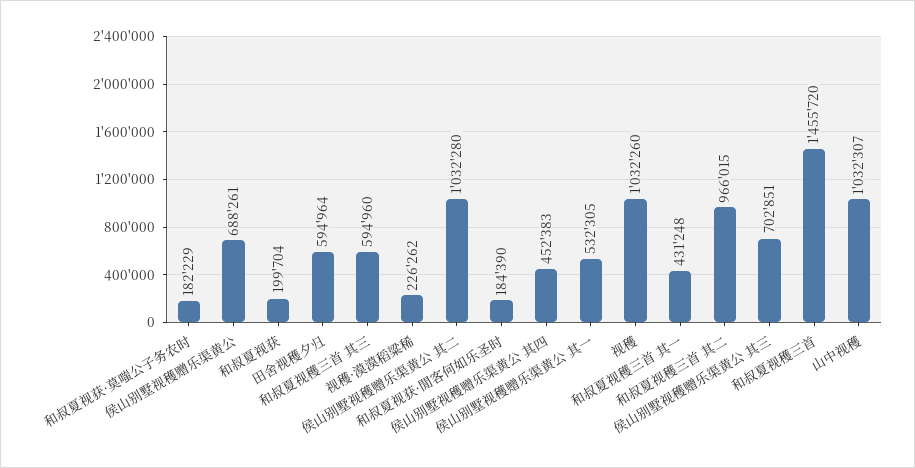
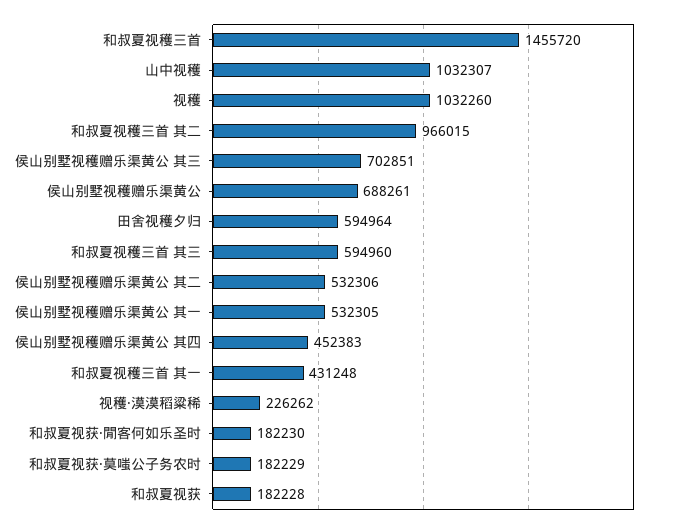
和叔夏视获: 199704 -> 182228
侯山别墅视穫赠乐渠黄公 其二: 1032280 -> 532306
和叔夏视获·閒客何如乐圣时: 184390 -> 182230

